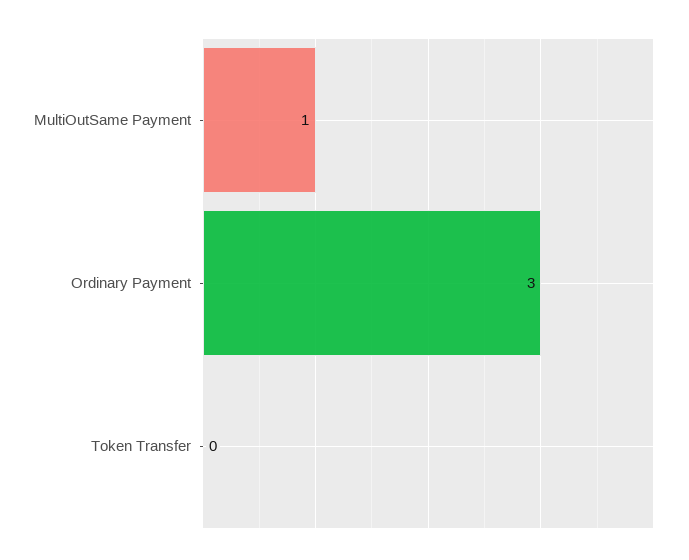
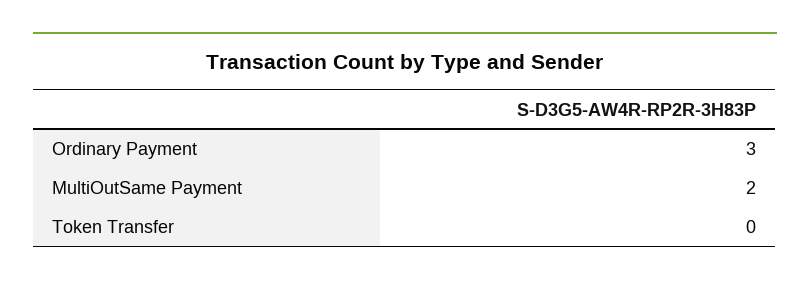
MultiOutSame Payment: 1 -> 2

